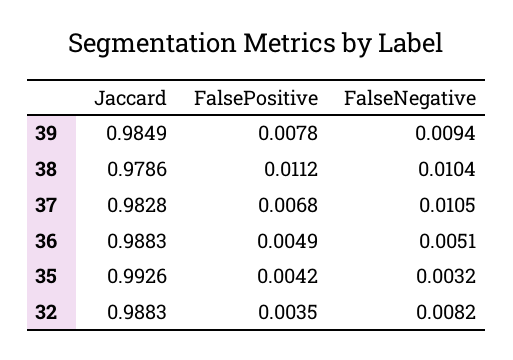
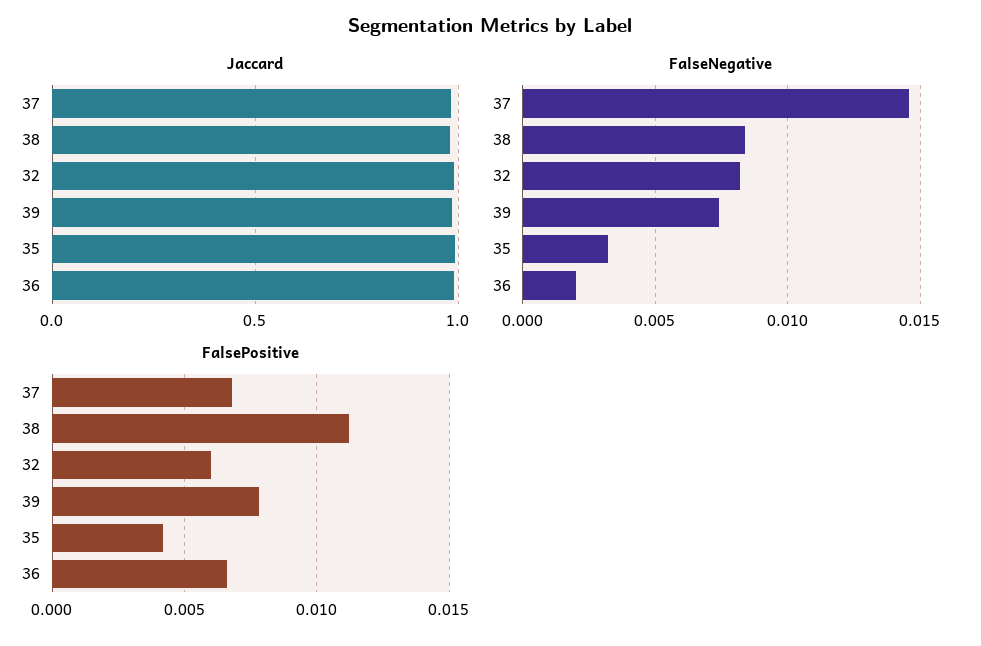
FalseNegative, 39: 0.0094 -> 0.0075
FalseNegative, 38: 0.0104 -> 0.0085
FalseNegative, 37: 0.0105 -> 0.0145
FalsePositive, 36: 0.0049 -> 0.0065
FalseNegative, 36: 0.0051 -> 0.002
FalsePositive, 32: 0.0035 -> 0.006

